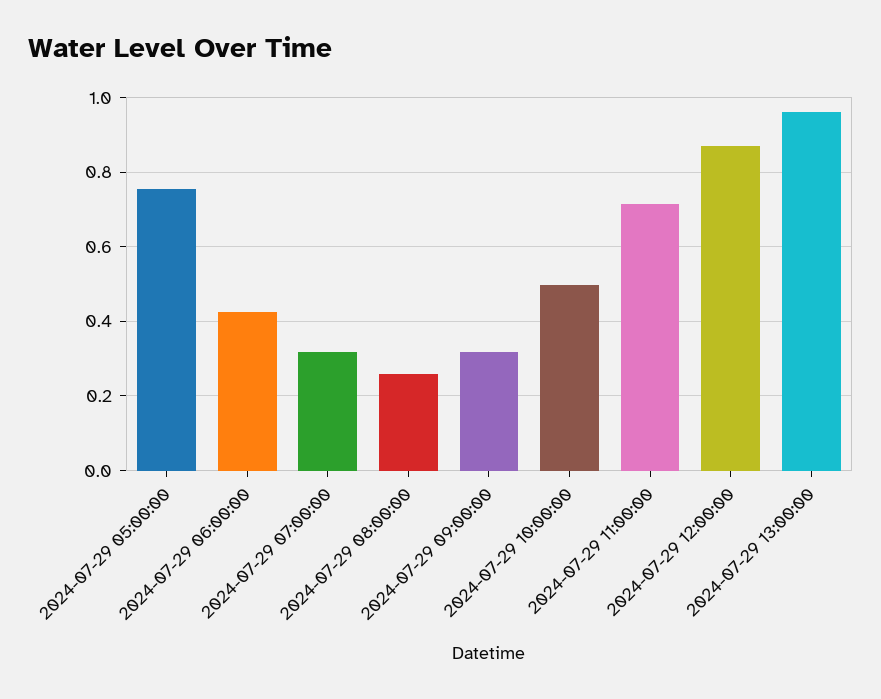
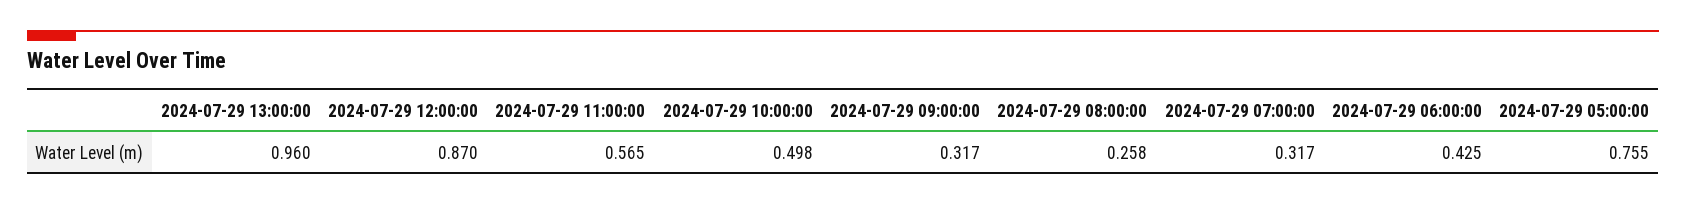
2024-07-29 11:00:00: 0.72 -> 0.565

